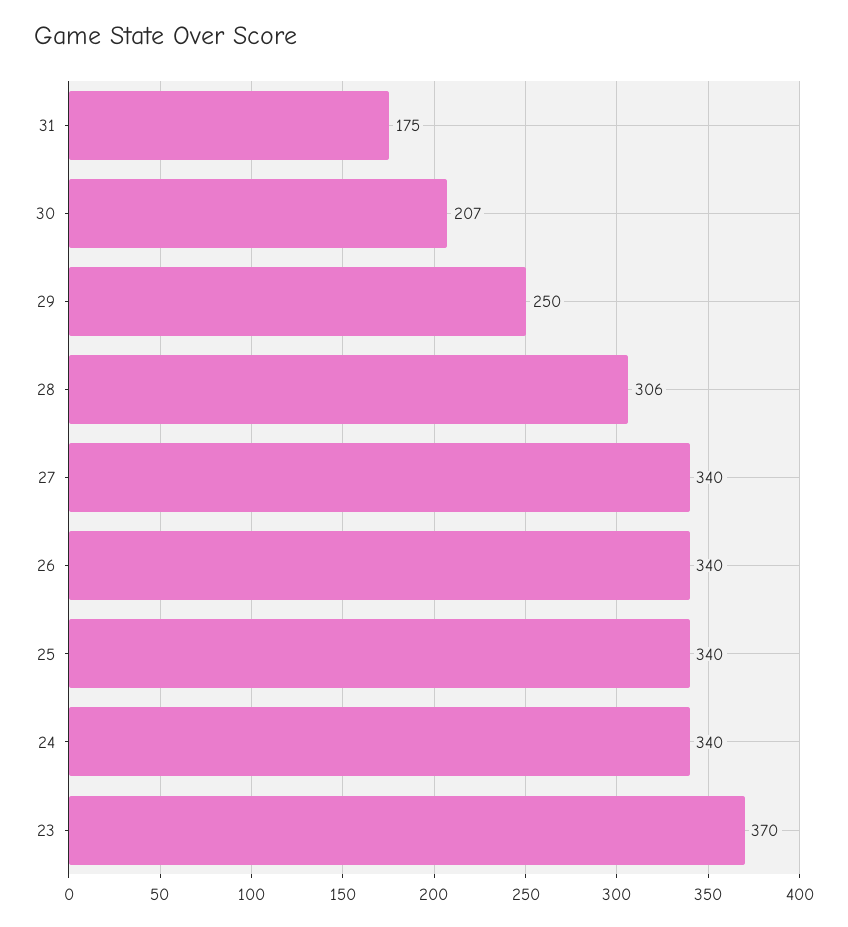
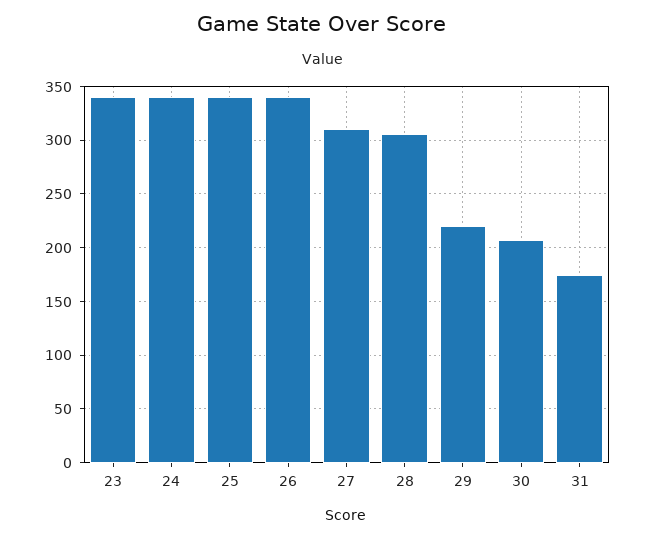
29: 250 -> 220
27: 340 -> 310
23: 370 -> 340

